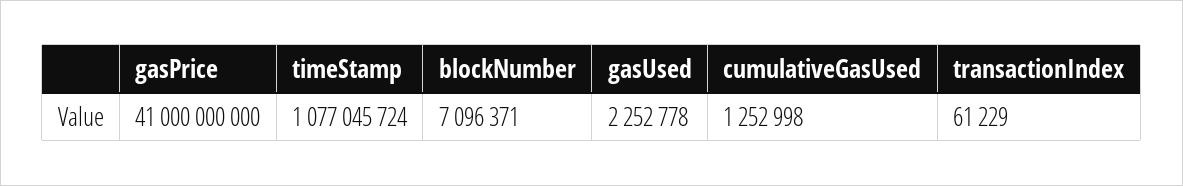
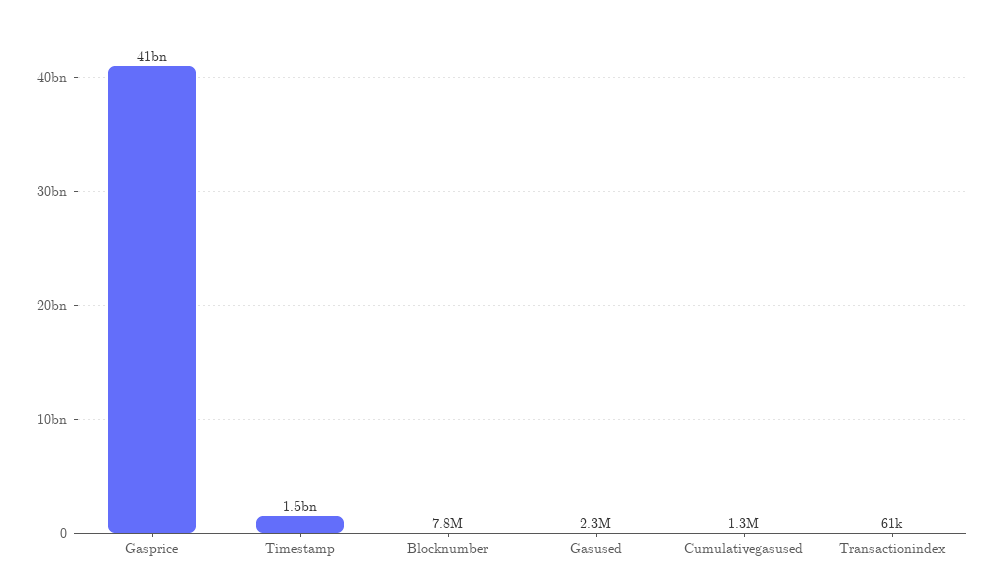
timeStamp: 1077045724 -> 1500000000
blockNumber: 7096371 -> 7800000

